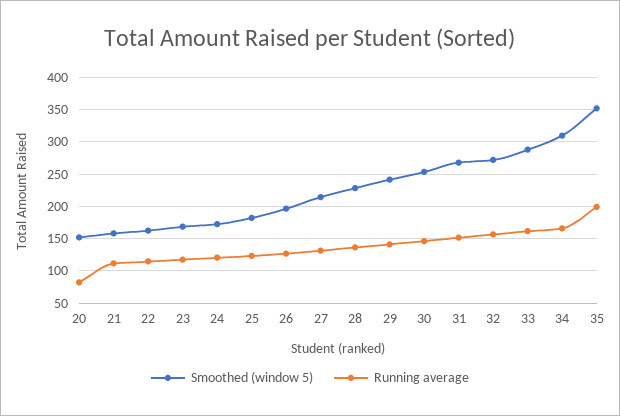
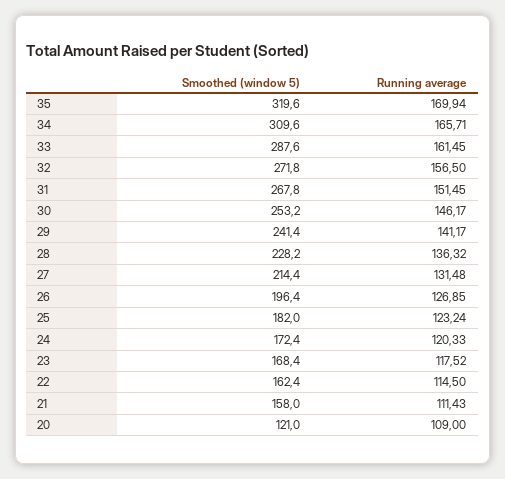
Smoothed (window 5), 20: 150 -> 121
Running average, 20: 80 -> 109
Smoothed (window 5), 35: 350 -> 319.6
Running average, 35: 200 -> 169.94

